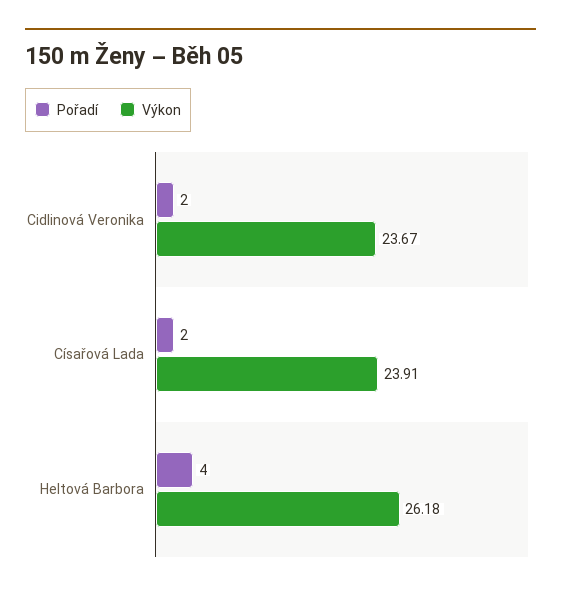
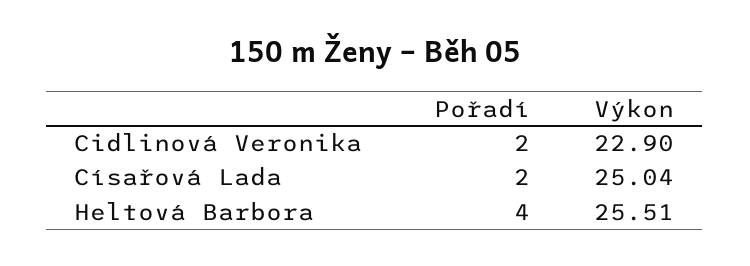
Výkon, Cidlinová Veronika: 23.67 -> 22.9
Výkon, Císařová Lada: 23.91 -> 25.04
Výkon, Heltová Barbora: 26.18 -> 25.51

